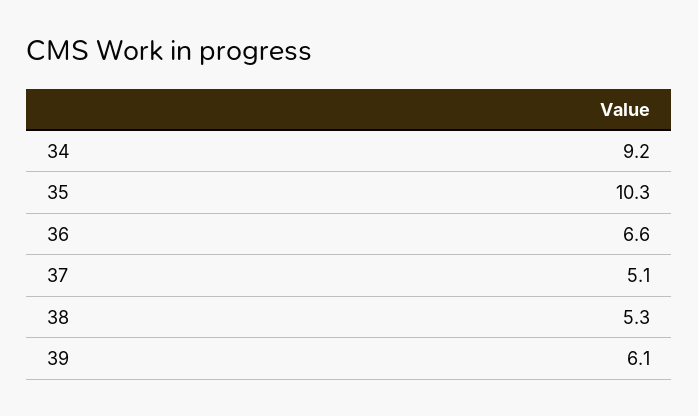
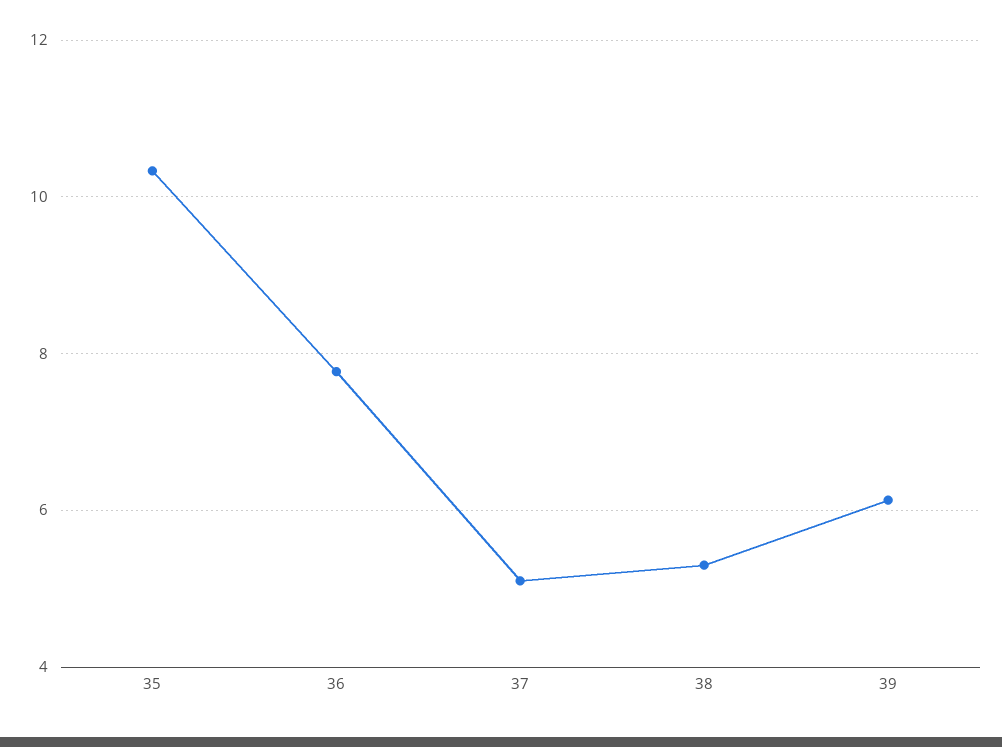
34: 9.2 -> none
36: 6.6 -> 7.8

